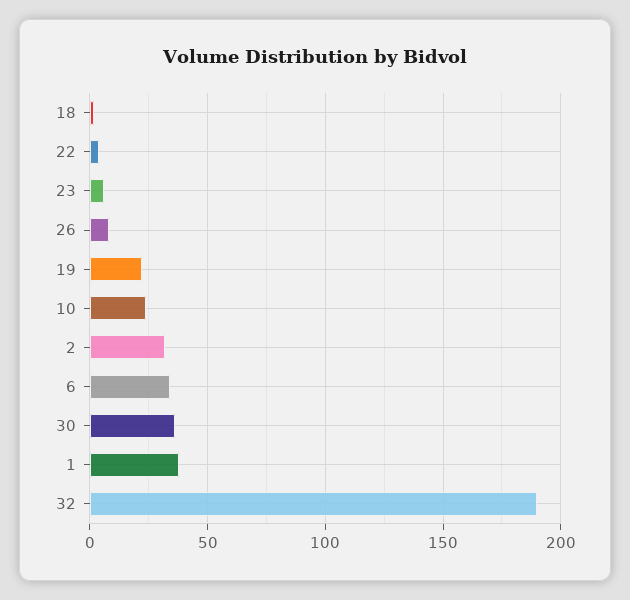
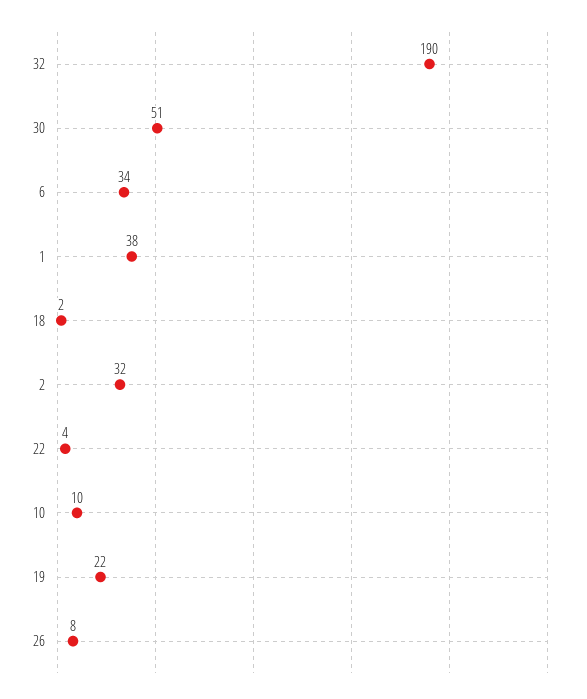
23: 5 -> none
10: 25 -> 10
30: 35 -> 51

